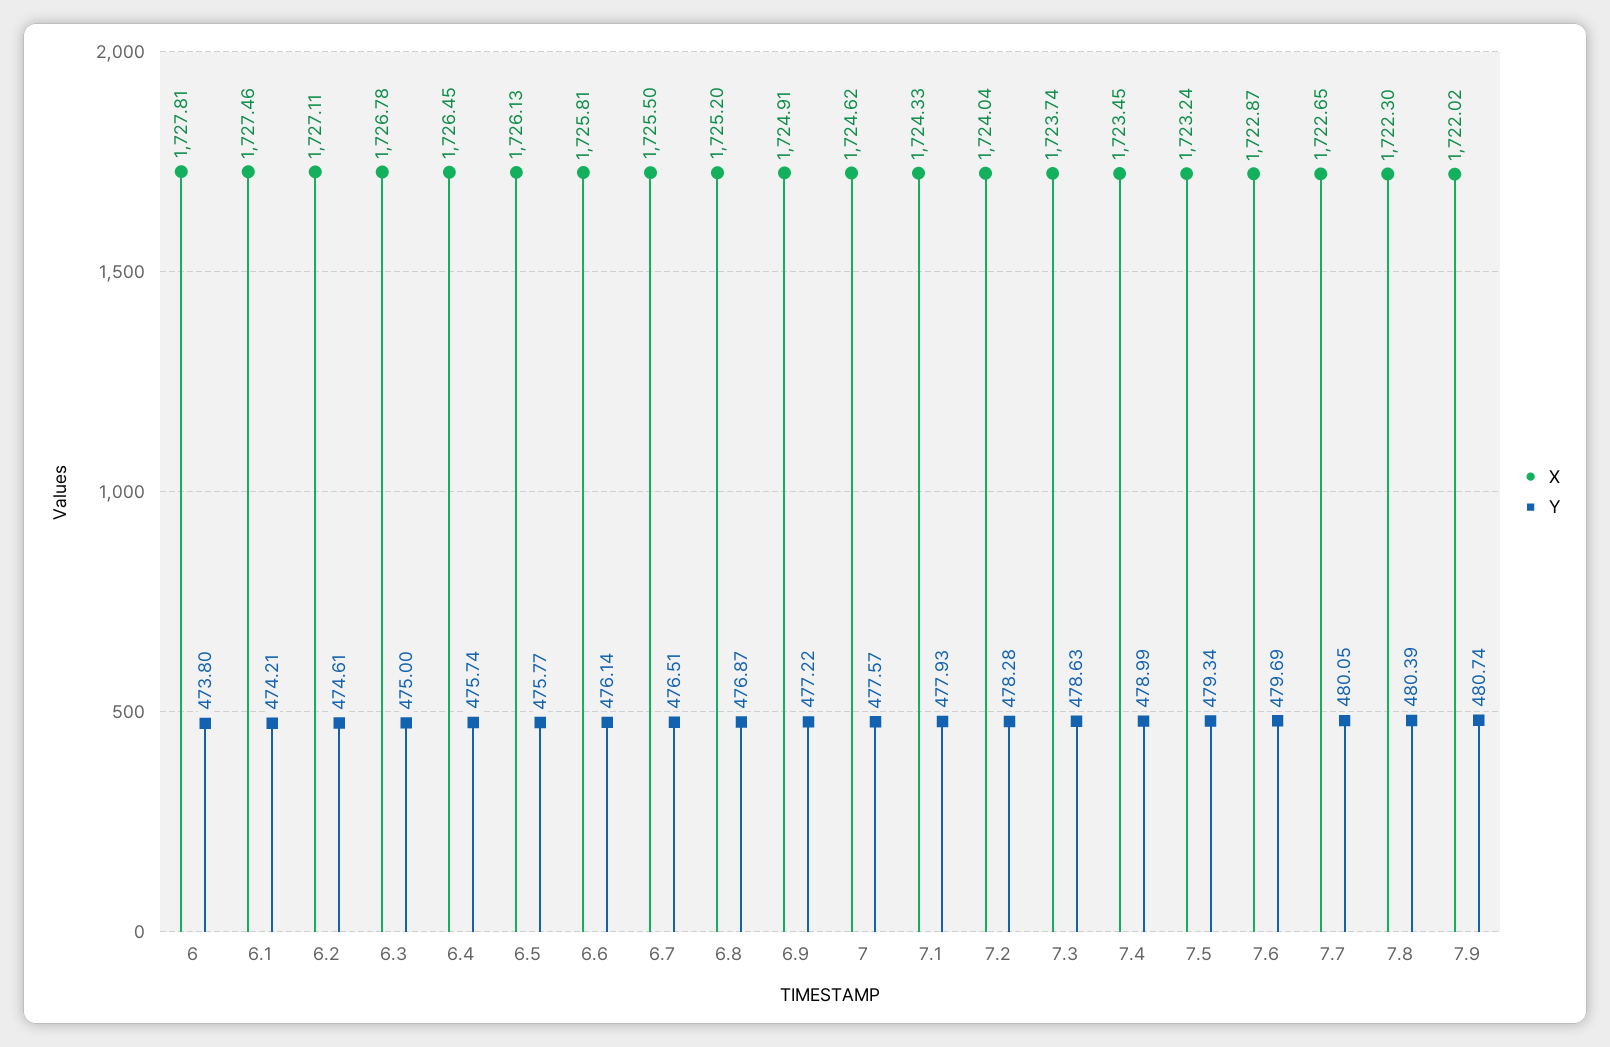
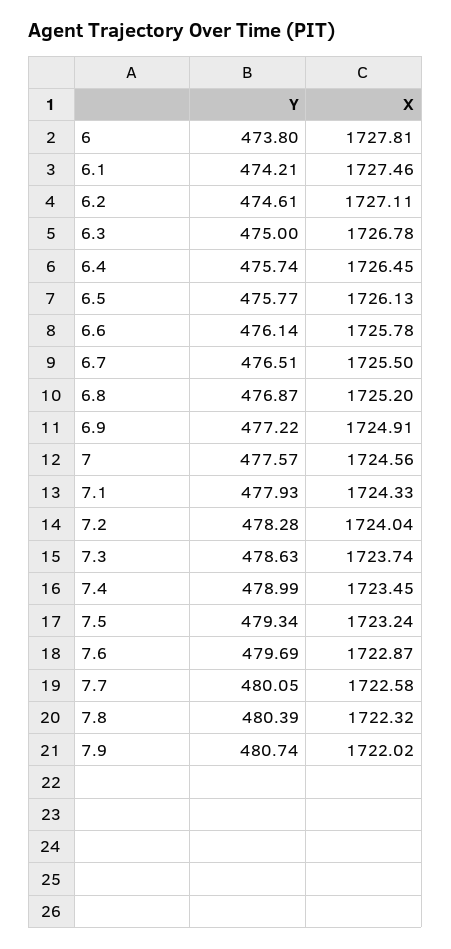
X, 6.6: 1725.81 -> 1725.78
X, 7: 1724.62 -> 1724.56
X, 7.7: 1722.65 -> 1722.58
X, 7.8: 1722.3 -> 1722.32

